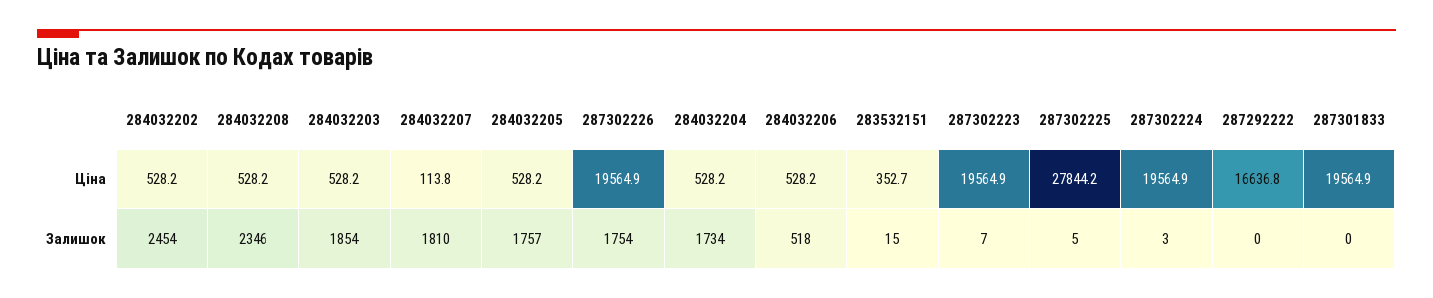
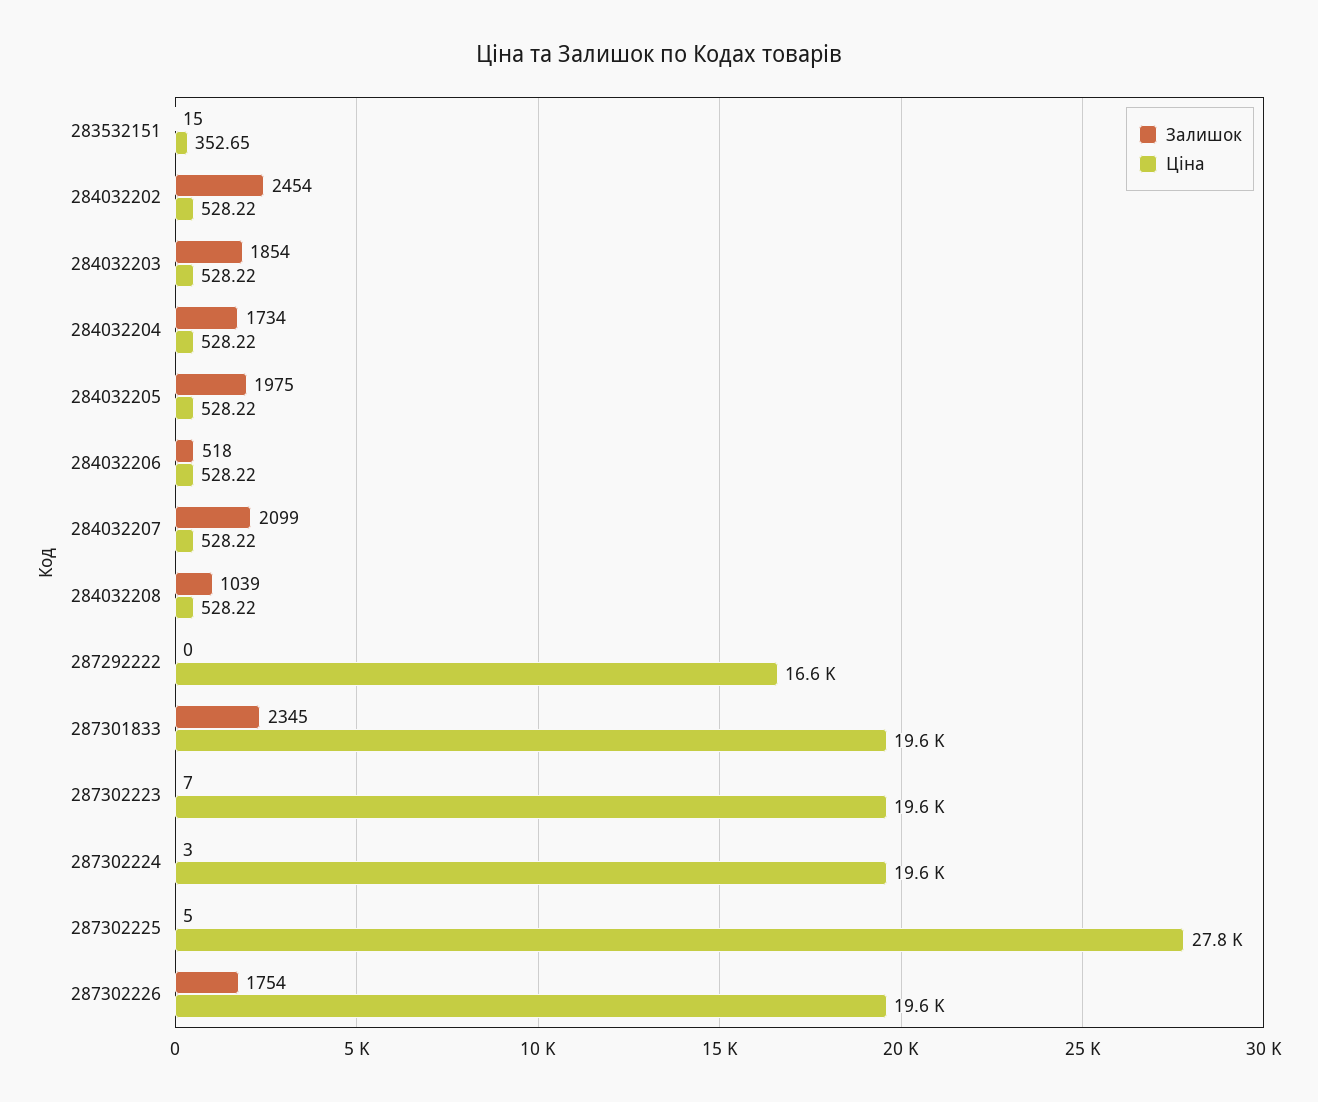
Ціна, 284032207: 113.8 -> 528.22
Залишок, 284032208: 2346 -> 1039
Залишок, 284032207: 1810 -> 2099
Залишок, 284032205: 1757 -> 1975
Залишок, 287301833: 0 -> 2345

